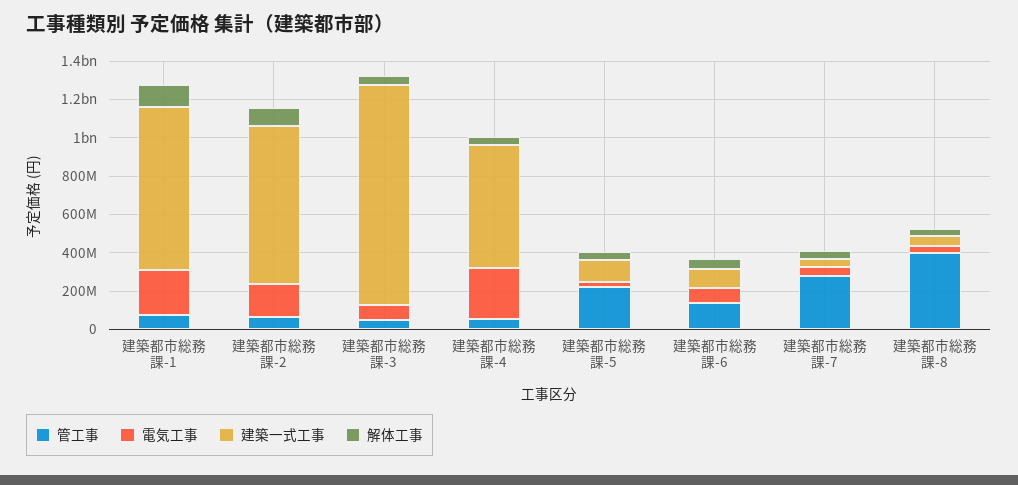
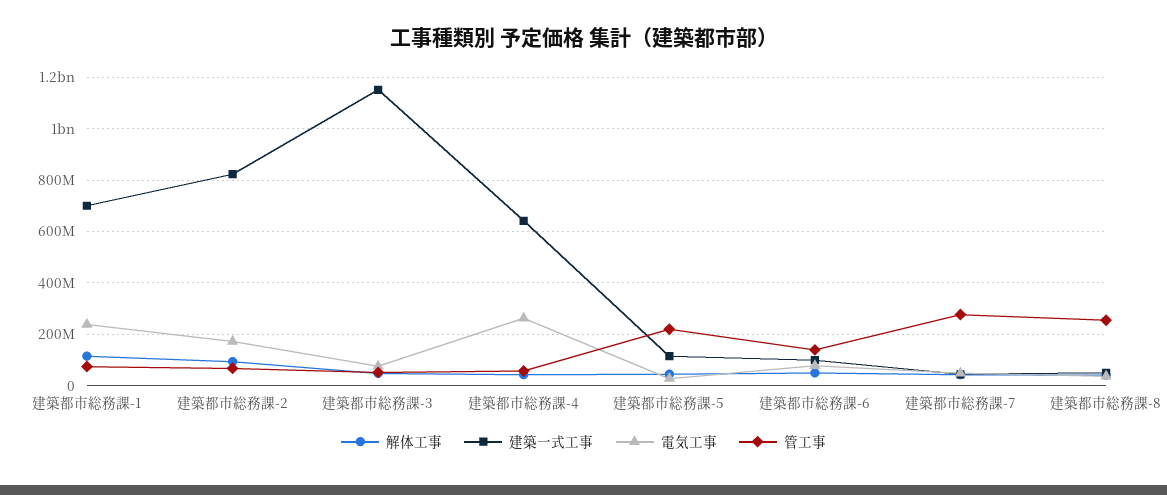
建築一式工事, 建築都市総務課-1: 850000000 -> 700000000
管工事, 建築都市総務課-8: 400000000 -> 250000000

